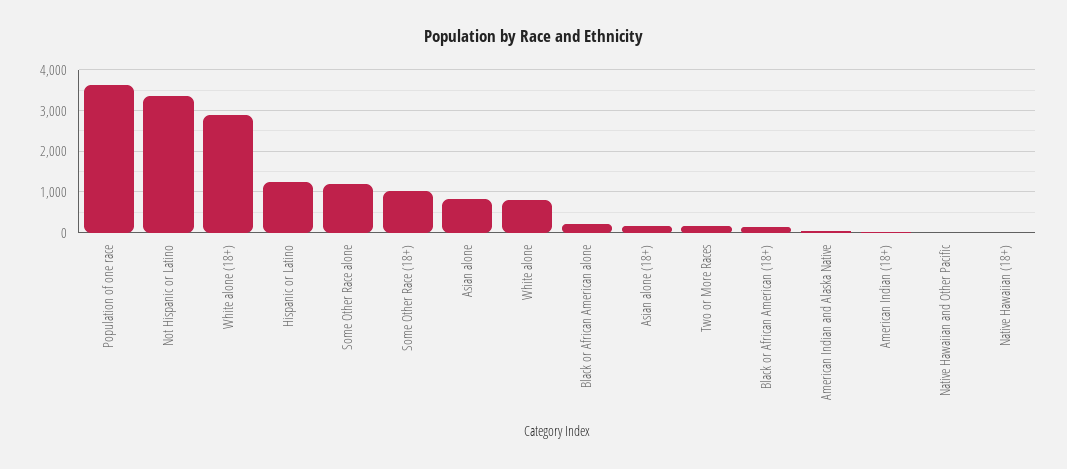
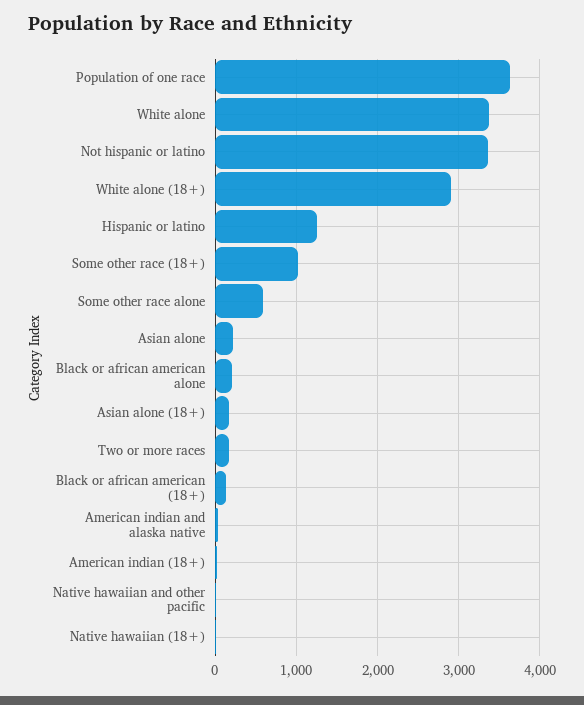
Some Other Race alone: 1200 -> 600
Asian alone: 800 -> 200
White alone: 800 -> 3400

